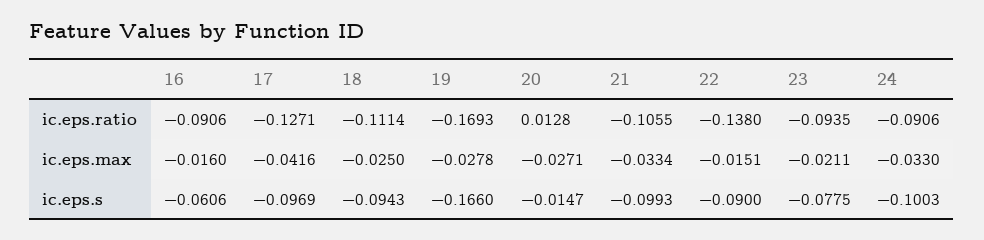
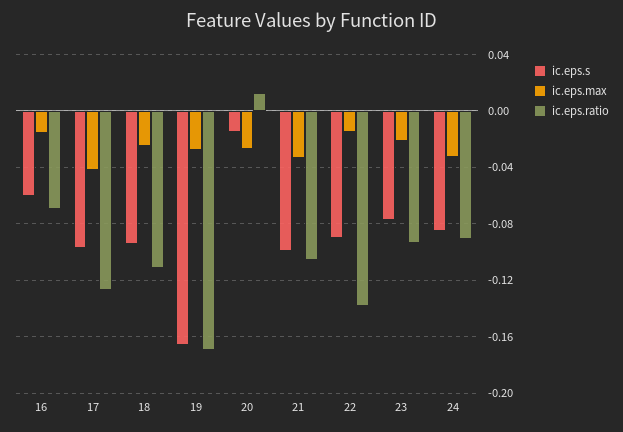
ic.eps.ratio, 16: -0.0906 -> -0.07
ic.eps.s, 24: -0.1003 -> -0.085

